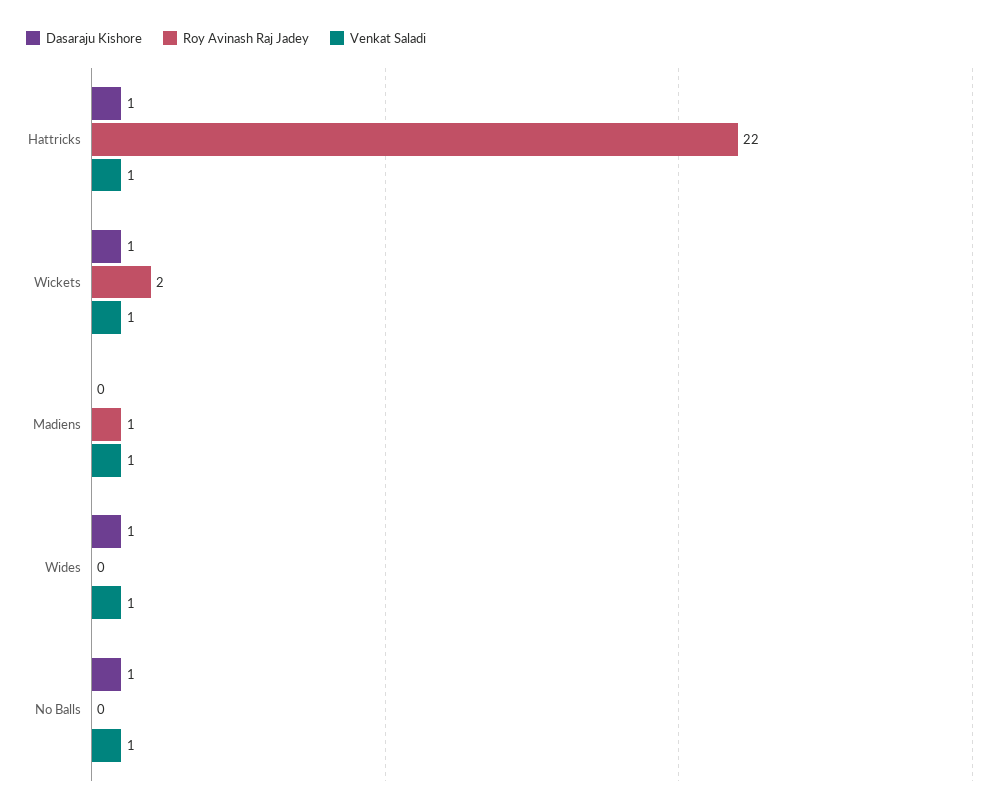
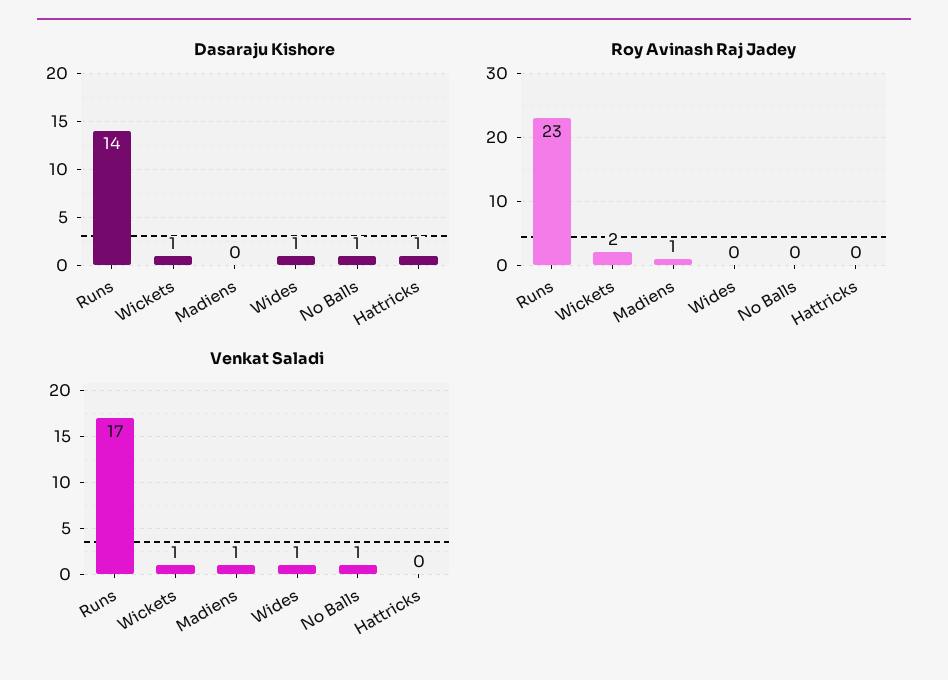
Roy Avinash Raj Jadey, Hattricks: 22 -> 0
Venkat Saladi, Hattricks: 1 -> 0
Dasaraju Kishore, Runs: none -> 14
Roy Avinash Raj Jadey, Runs: none -> 23
Venkat Saladi, Runs: none -> 17

